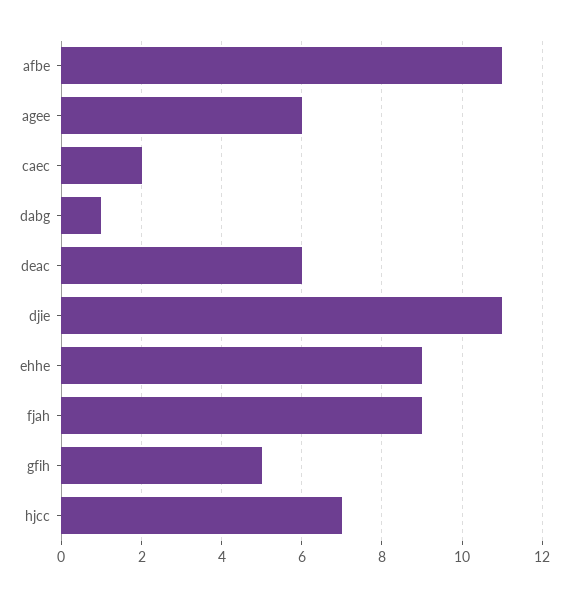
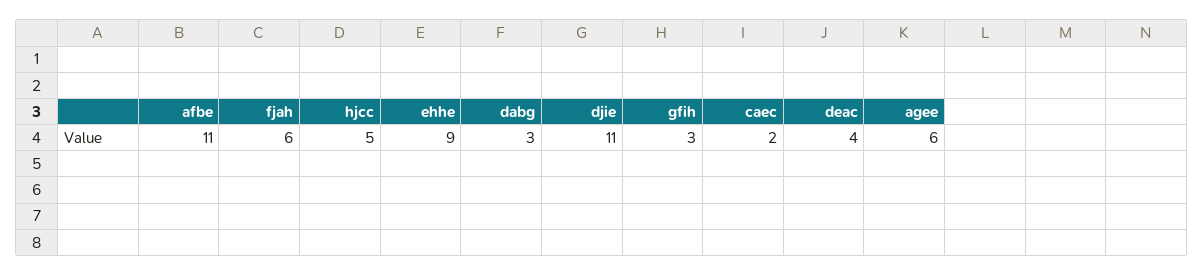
dabg: 1 -> 3
deac: 6 -> 4
fjah: 9 -> 6
gfih: 5 -> 3
hjcc: 7 -> 5

